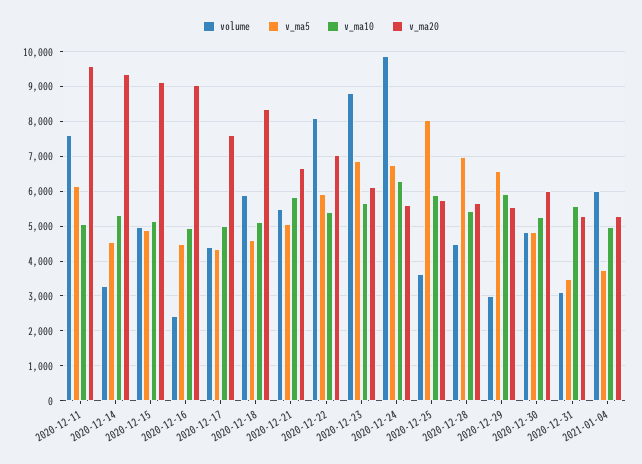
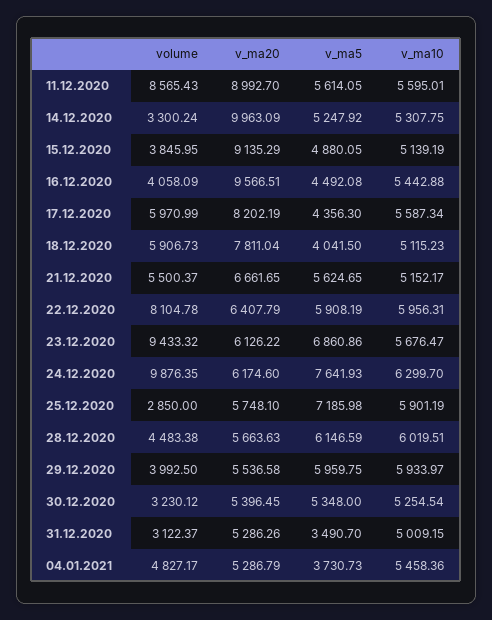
volume, 2020-12-11: 7600 -> 8565.43
v_ma5, 2020-12-11: 6200 -> 5614.05
v_ma10, 2020-12-11: 5000 -> 5595.01
v_ma20, 2020-12-11: 9600 -> 8992.7
v_ma5, 2020-12-14: 4600 -> 5247.92
v_ma20, 2020-12-14: 9400 -> 9963.09
volume, 2020-12-15: 5000 -> 3845.95
volume, 2020-12-16: 2400 -> 4058.09
v_ma10, 2020-12-16: 5000 -> 5442.88
v_ma20, 2020-12-16: 9000 -> 9566.51
volume, 2020-12-17: 4400 -> 5970.99
v_ma10, 2020-12-17: 5000 -> 5587.34
v_ma20, 2020-12-17: 7600 -> 8202.19
v_ma5, 2020-12-18: 4600 -> 4041.5
v_ma20, 2020-12-18: 8400 -> 7811.04
v_ma5, 2020-12-21: 5000 -> 5624.65
v_ma10, 2020-12-21: 5800 -> 5152.17
v_ma10, 2020-12-22: 5400 -> 5956.31
v_ma20, 2020-12-22: 7000 -> 6407.79
volume, 2020-12-23: 8800 -> 9433.32
v_ma5, 2020-12-24: 6800 -> 7641.93
v_ma20, 2020-12-24: 5600 -> 6174.6
volume, 2020-12-25: 3600 -> 2850
v_ma5, 2020-12-25: 8000 -> 7185.98
v_ma5, 2020-12-28: 7000 -> 6146.59
v_ma10, 2020-12-28: 5400 -> 6019.51
volume, 2020-12-29: 3000 -> 3992.5
v_ma5, 2020-12-29: 6600 -> 5959.75
volume, 2020-12-30: 4800 -> 3230.12
v_ma5, 2020-12-30: 4800 -> 5348
v_ma20, 2020-12-30: 6000 -> 5396.45
v_ma10, 2020-12-31: 5600 -> 5009.15
volume, 2021-01-04: 6000 -> 4827.17
v_ma10, 2021-01-04: 5000 -> 5458.36

